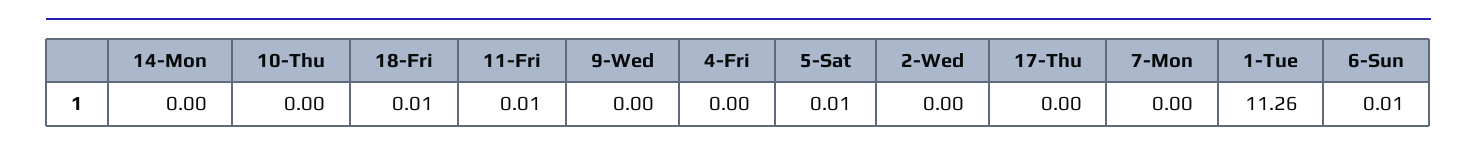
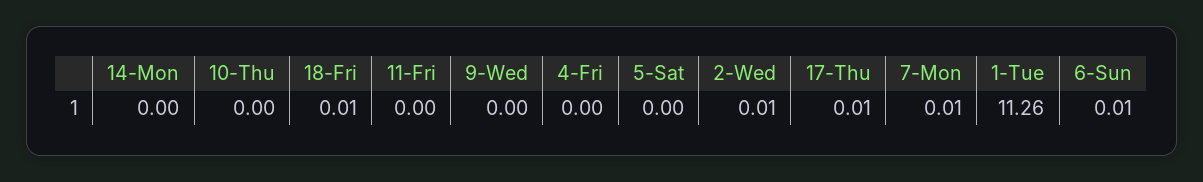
11-Fri: 0.01 -> 0
5-Sat: 0.01 -> 0
2-Wed: 0 -> 0.01
17-Thu: 0 -> 0.01
7-Mon: 0 -> 0.01

